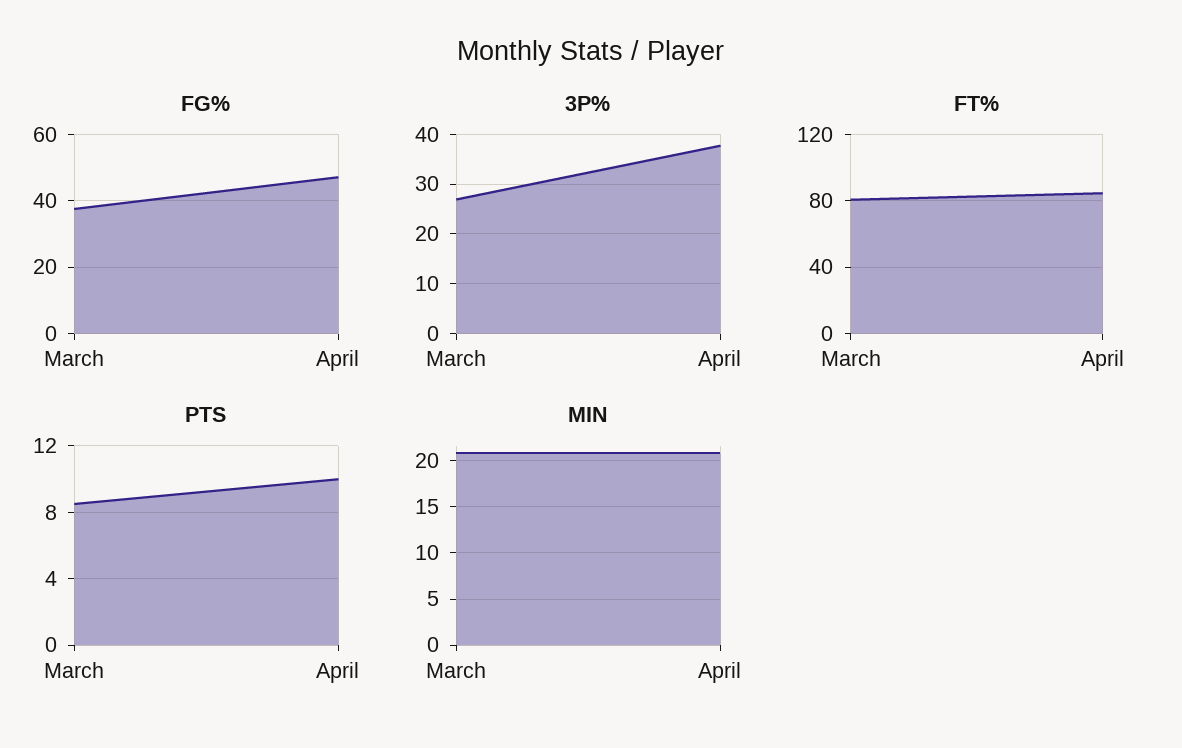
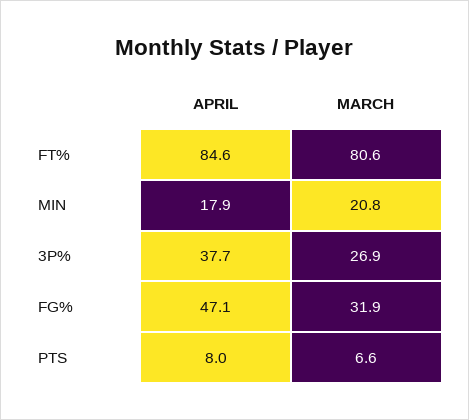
FG%, March: 38 -> 31.9
PTS, March: 8.5 -> 6.6
PTS, April: 10 -> 8
MIN, April: 21 -> 17.9

